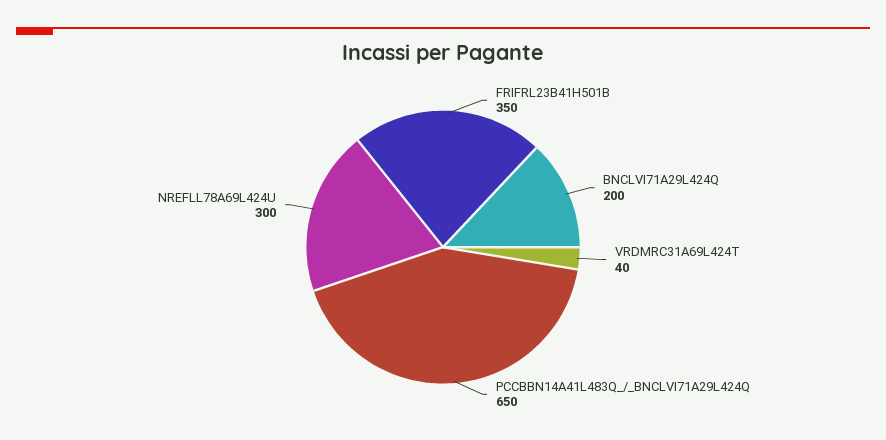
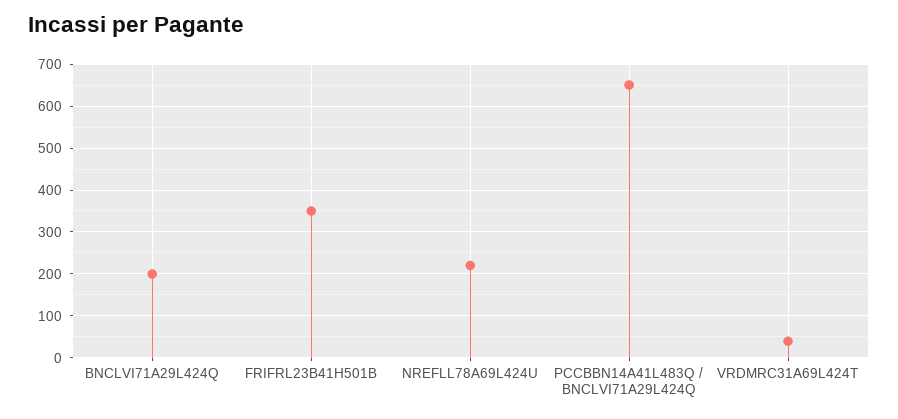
NREFLL78A69L424U: 300 -> 220

